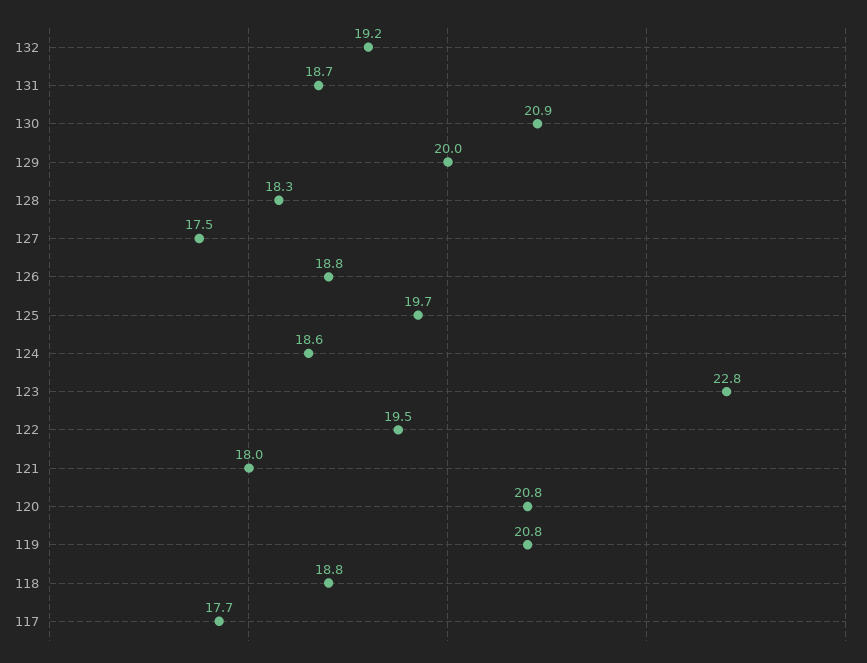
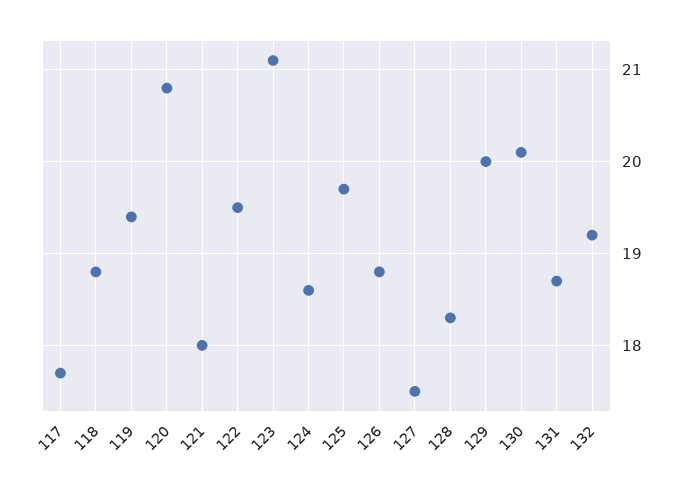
130: 20.9 -> 20.1
123: 22.8 -> 21.1
119: 20.8 -> 19.4

